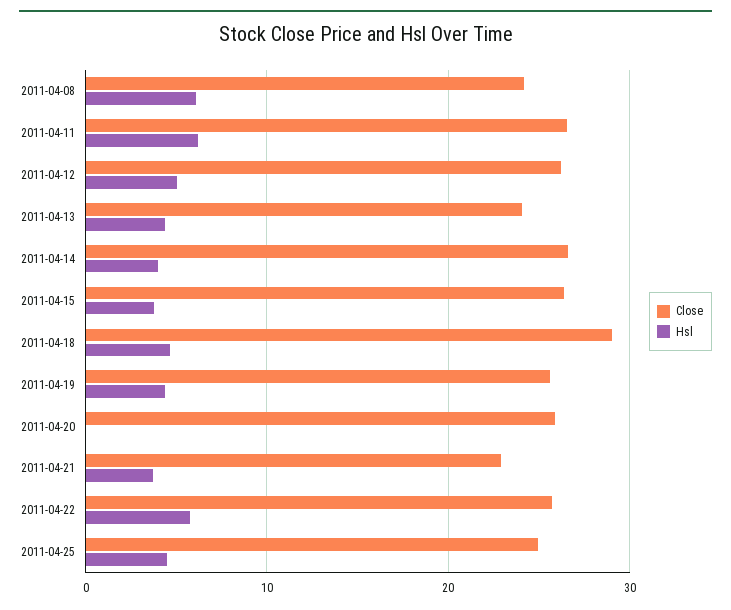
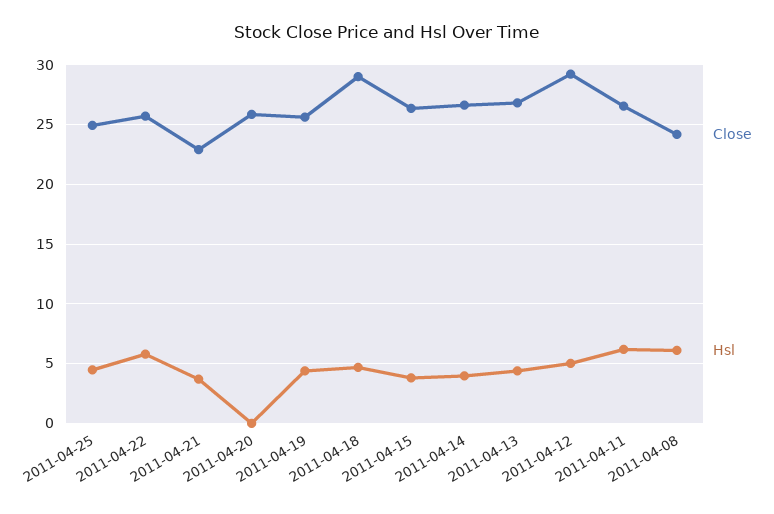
Close, 2011-04-12: 26 -> 29
Close, 2011-04-13: 24 -> 27

